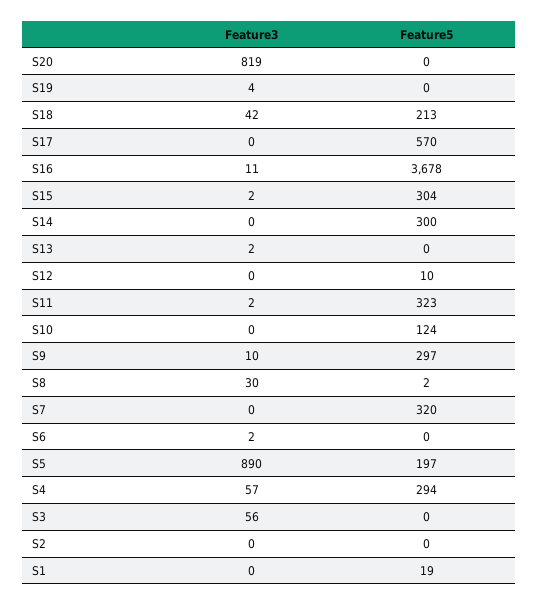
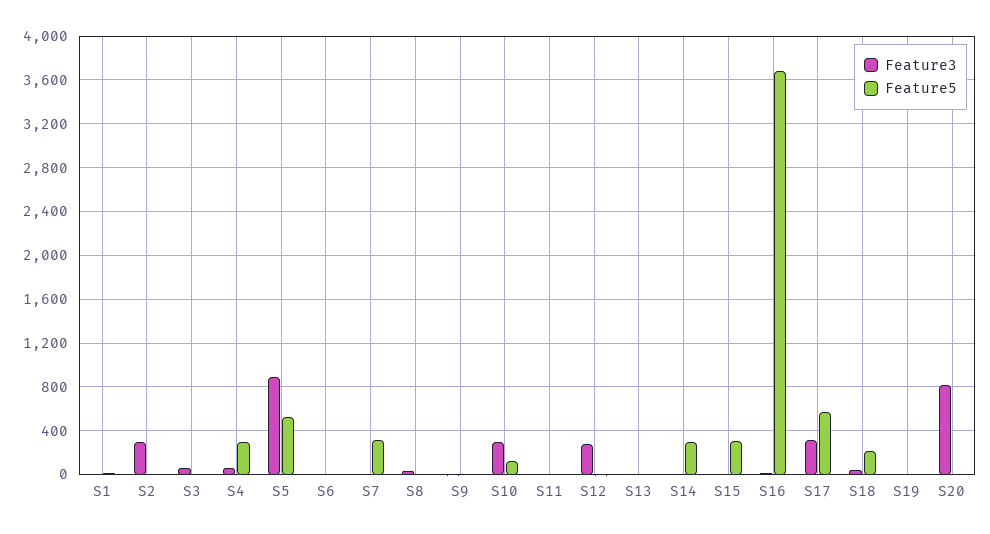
Feature3, S17: 0 -> 300
Feature3, S12: 0 -> 300
Feature5, S11: 323 -> 0
Feature3, S10: 0 -> 300
Feature5, S9: 297 -> 0
Feature5, S5: 197 -> 500
Feature3, S2: 0 -> 300

